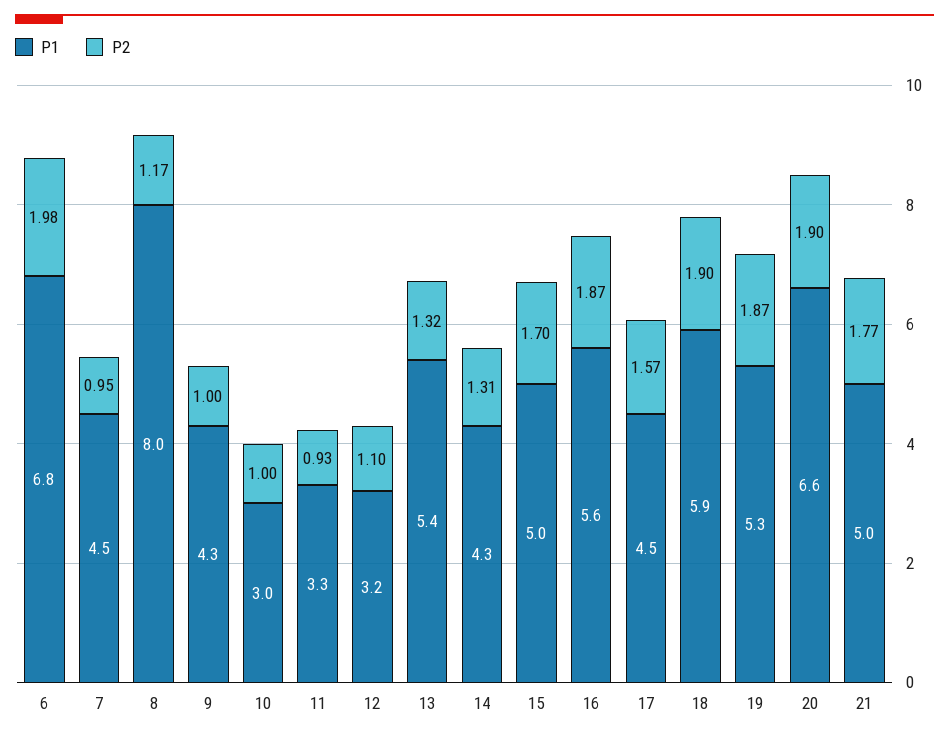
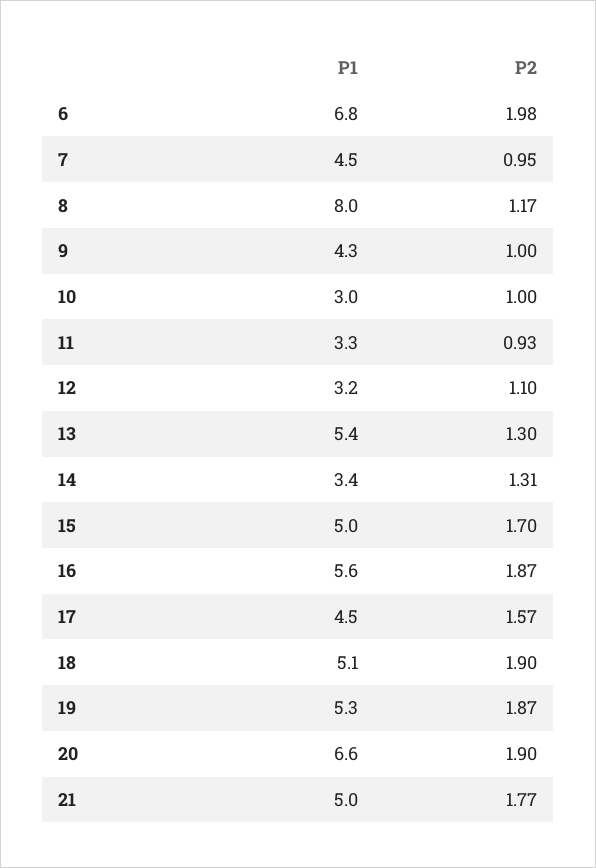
P2, 13: 1.32 -> 1.3
P1, 14: 4.3 -> 3.4
P1, 18: 5.9 -> 5.1

